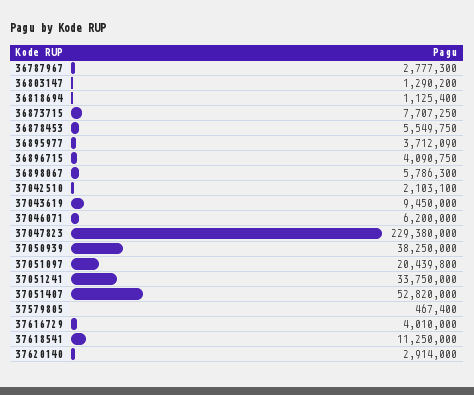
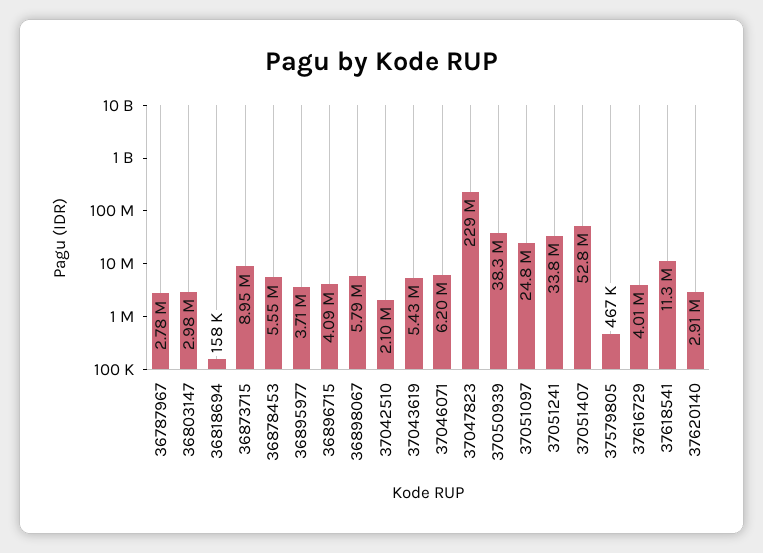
36803147: 1290200 -> 2980000
36818694: 1125400 -> 158000
36873715: 7707250 -> 8950000
37043619: 9450000 -> 5430000
37051097: 20439800 -> 24800000

